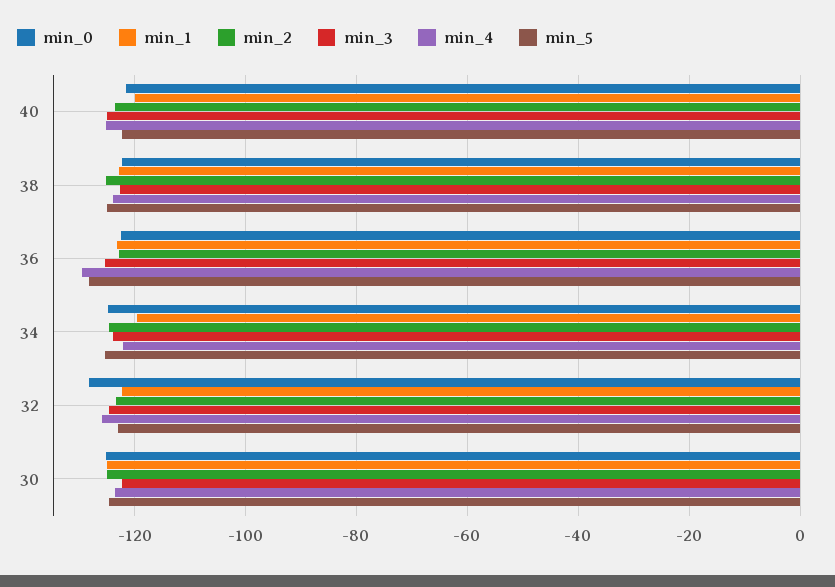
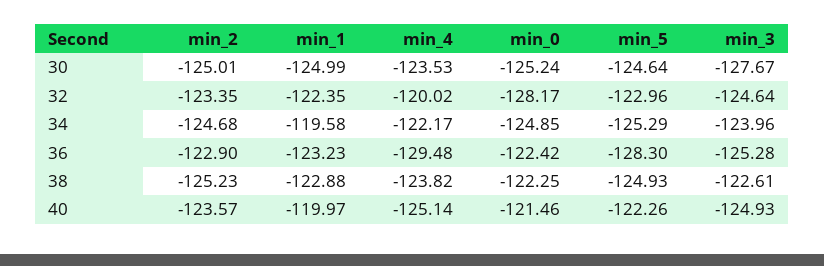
min_4, 32: -126 -> -120.02
min_3, 30: -122 -> -127.67

